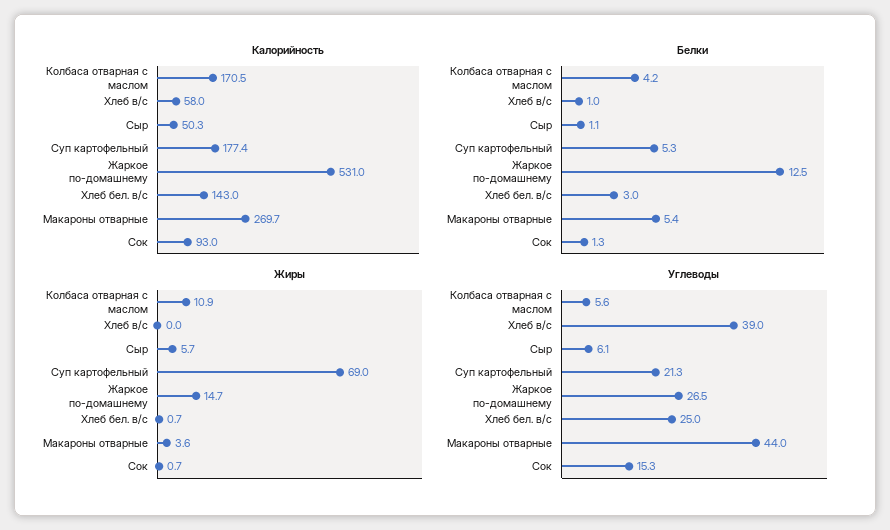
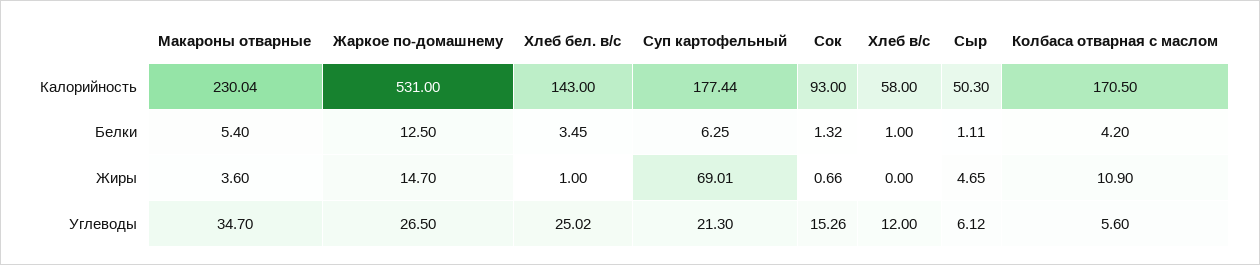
Калорийность, Макароны отварные: 269.7 -> 230.04
Белки, Суп картофельный: 5.3 -> 6.25
Белки, Хлеб бел. в/с: 3 -> 3.45
Жиры, Сыр: 5.7 -> 4.65
Жиры, Хлеб бел. в/с: 0.7 -> 1
Углеводы, Хлеб в/с: 39 -> 12
Углеводы, Макароны отварные: 44 -> 34.7

